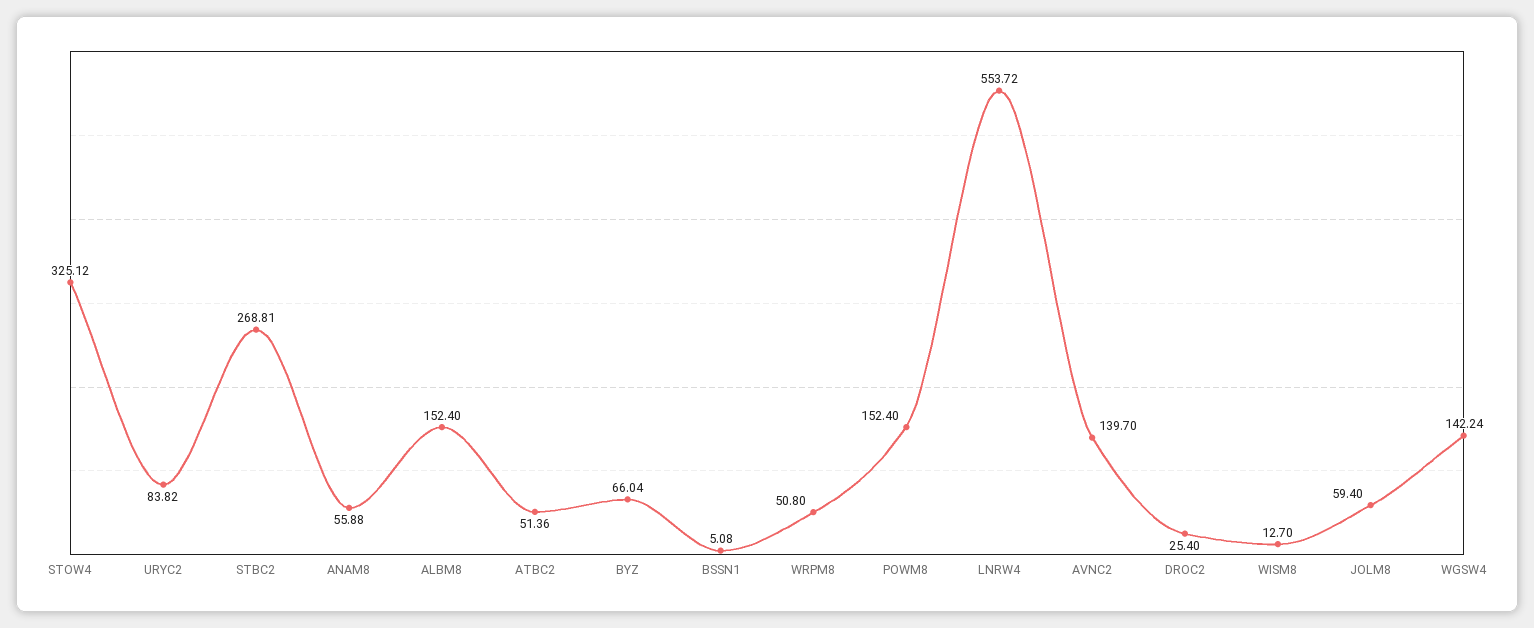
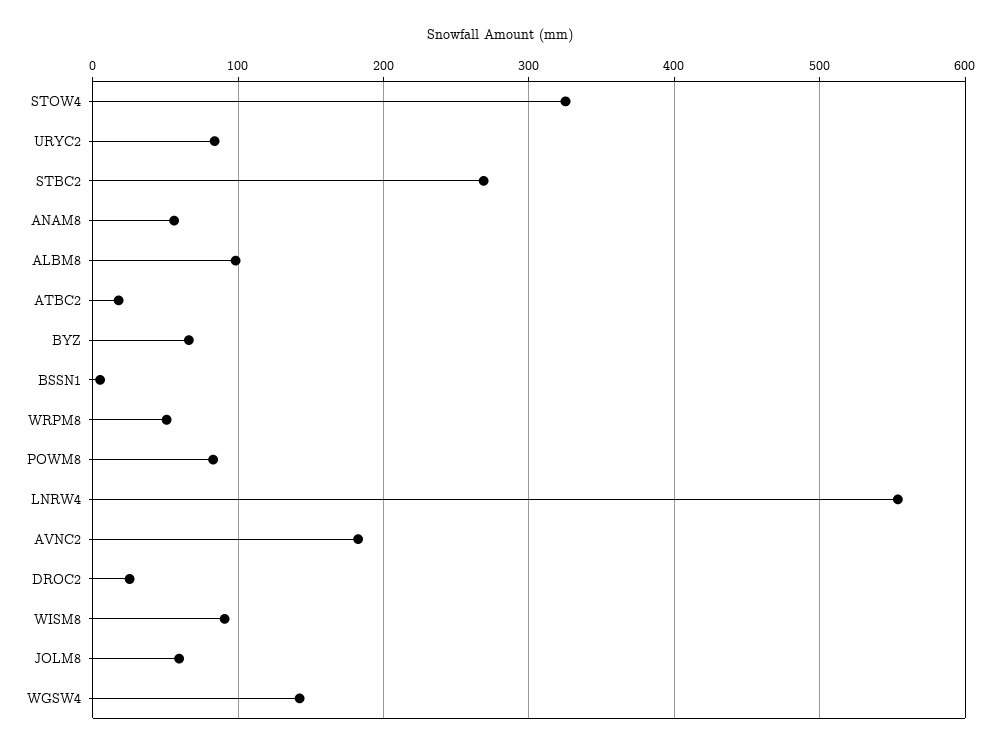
ALBM8: 152.4 -> 100
ATBC2: 51.36 -> 20
POWM8: 152.4 -> 80
AVNC2: 139.7 -> 180
WISM8: 12.7 -> 90

